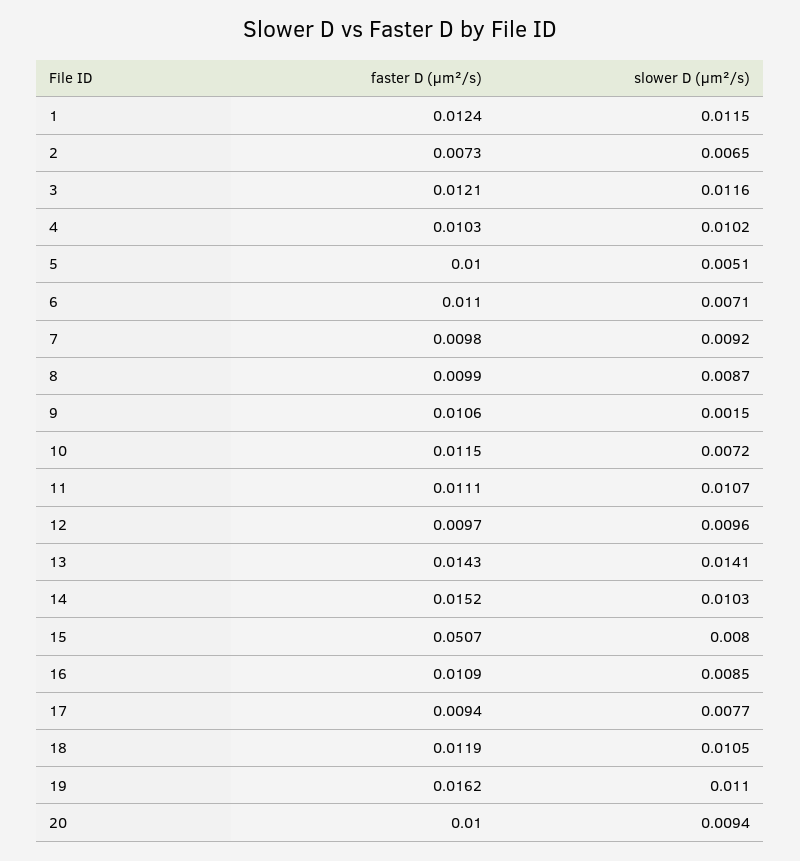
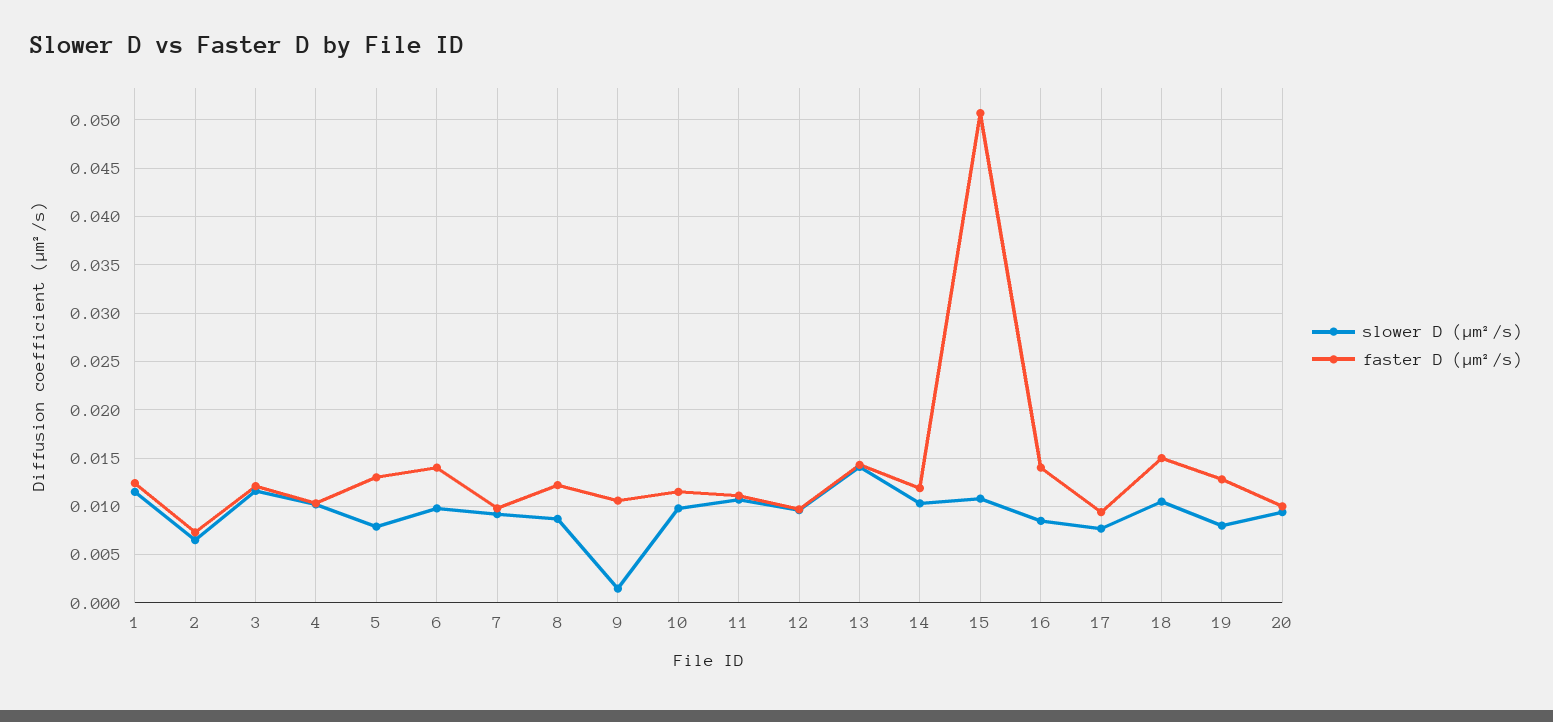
faster D (µm²/s), 5: 0.01 -> 0.013
slower D (µm²/s), 5: 0.0051 -> 0.008
faster D (µm²/s), 6: 0.011 -> 0.014
slower D (µm²/s), 6: 0.0071 -> 0.01
faster D (µm²/s), 8: 0.0099 -> 0.012
slower D (µm²/s), 10: 0.0072 -> 0.01
faster D (µm²/s), 14: 0.0152 -> 0.012
slower D (µm²/s), 15: 0.008 -> 0.011
faster D (µm²/s), 16: 0.0109 -> 0.014
faster D (µm²/s), 18: 0.0119 -> 0.015
faster D (µm²/s), 19: 0.0162 -> 0.013
slower D (µm²/s), 19: 0.011 -> 0.008

